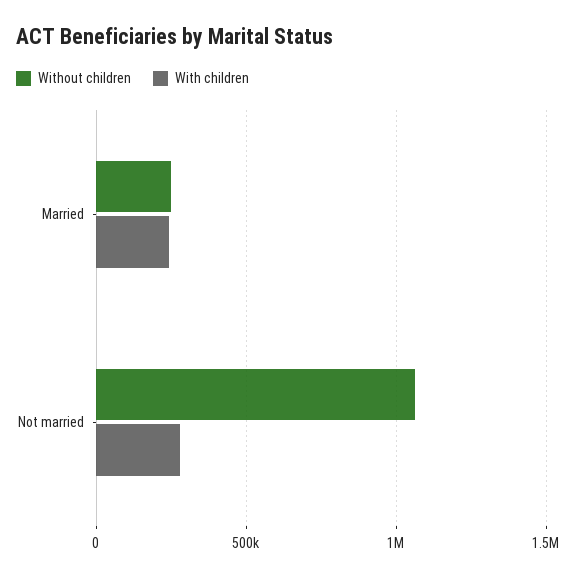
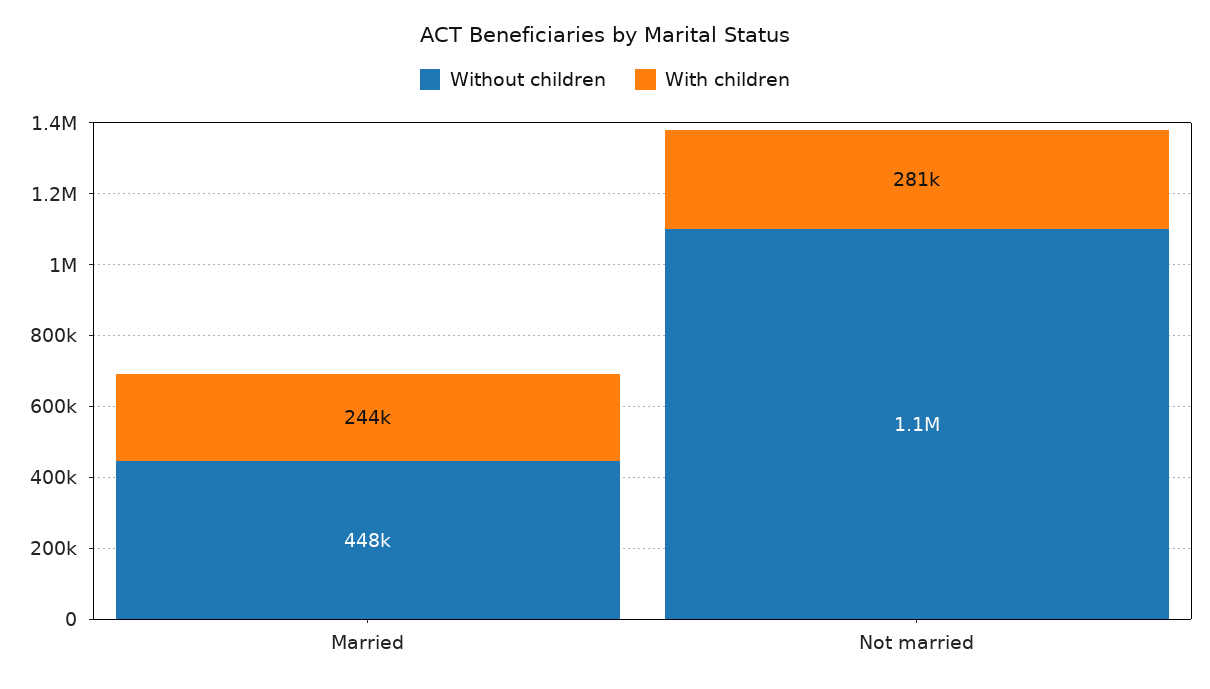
Without children, Married: 250000 -> 448000

